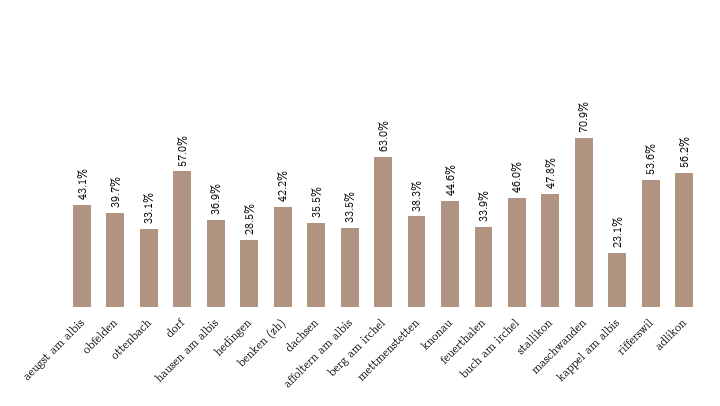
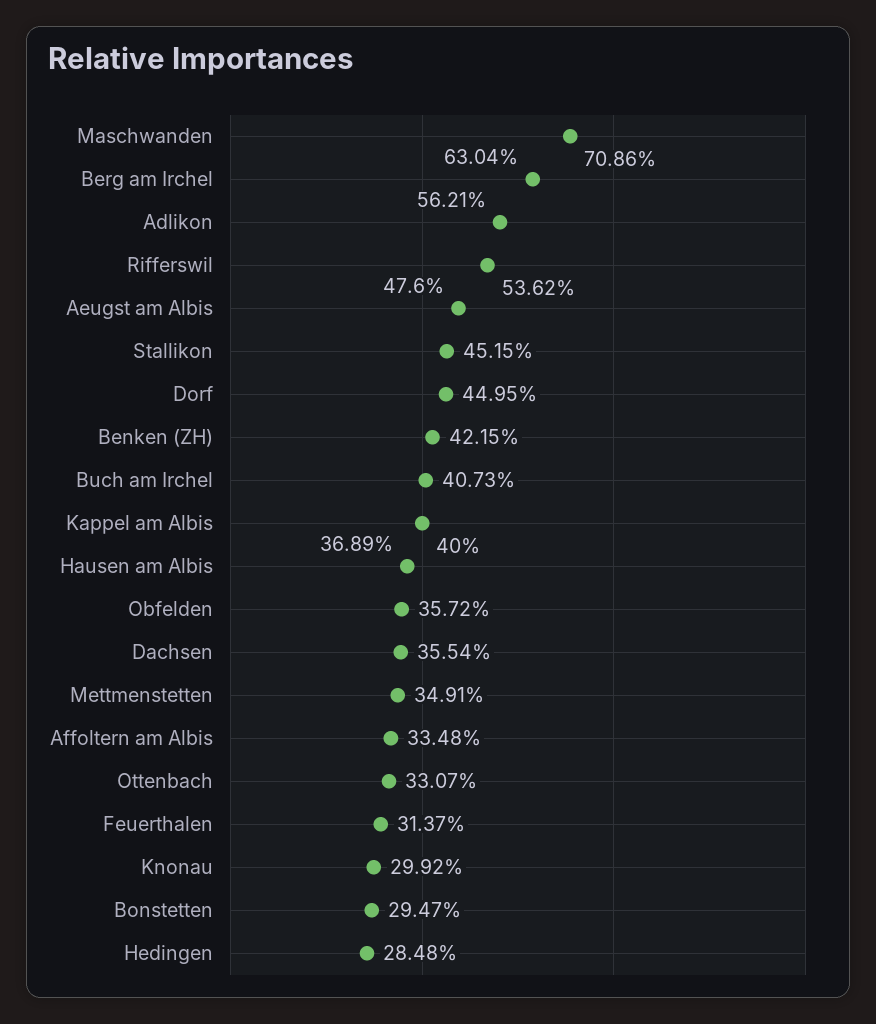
aeugst am albis: 43.1 -> 47.6
obfelden: 39.7 -> 35.72
dorf: 57 -> 44.95
mettmenstetten: 38.3 -> 34.91
knonau: 44.6 -> 29.92
feuerthalen: 33.9 -> 31.37
buch am irchel: 46 -> 40.73
stallikon: 47.8 -> 45.15
kappel am albis: 23.1 -> 40
Bonstetten: none -> 29.47

